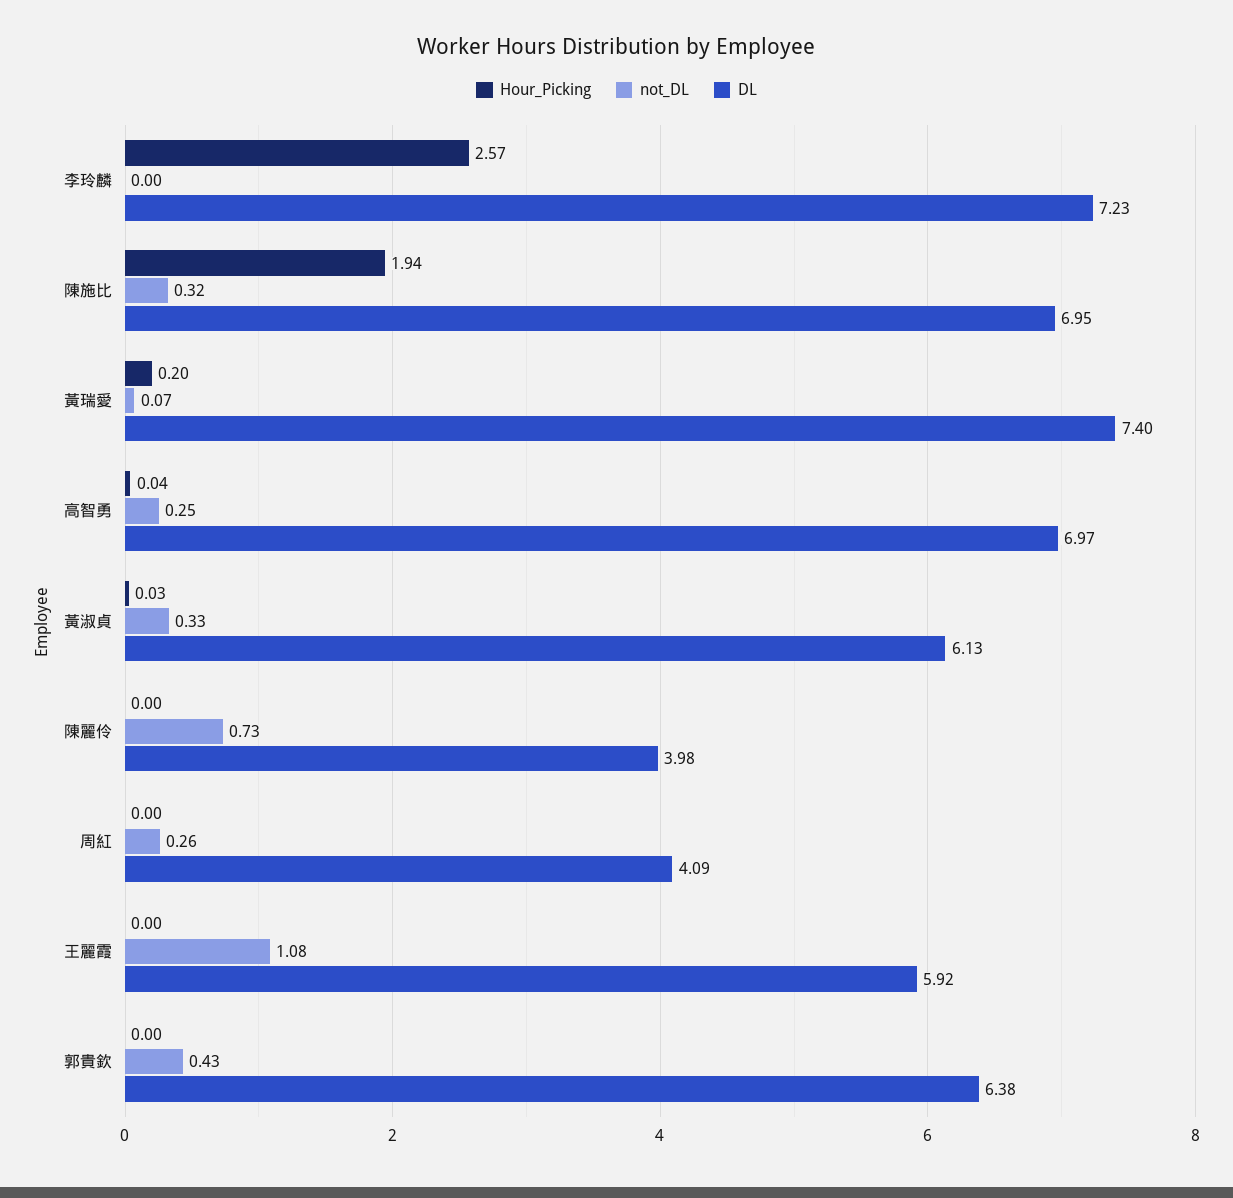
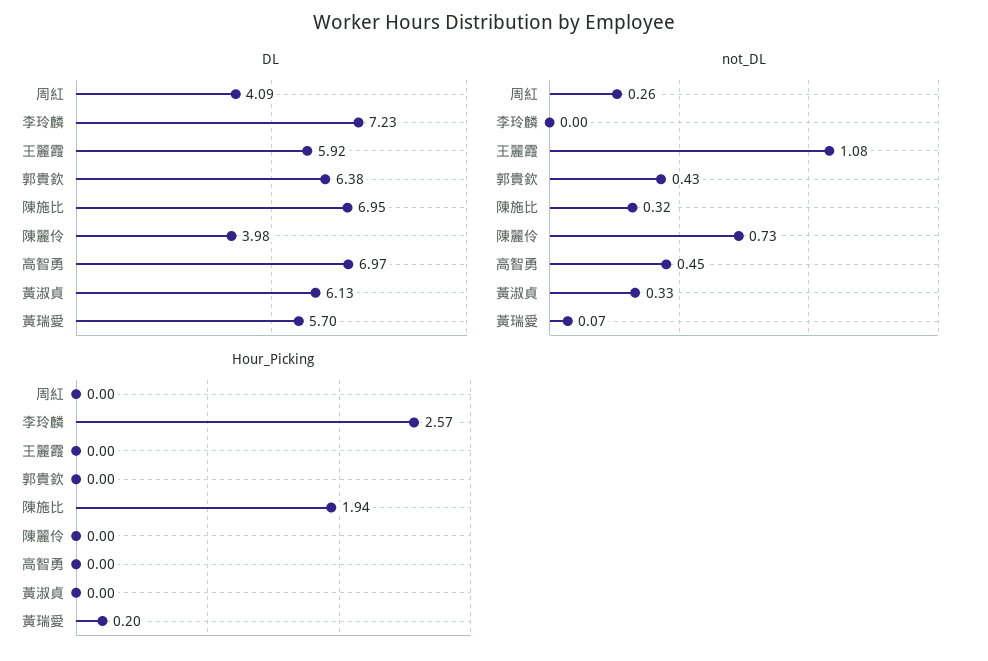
DL, 黃瑞愛: 7.4 -> 5.7
Hour_Picking, 高智勇: 0.04 -> 0
not_DL, 高智勇: 0.25 -> 0.45
Hour_Picking, 黃淑貞: 0.03 -> 0

